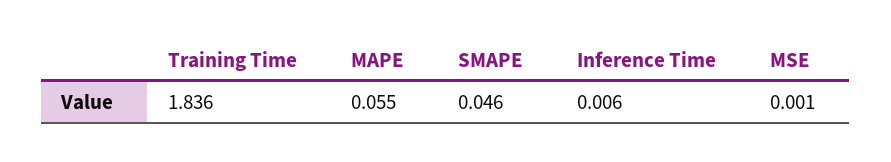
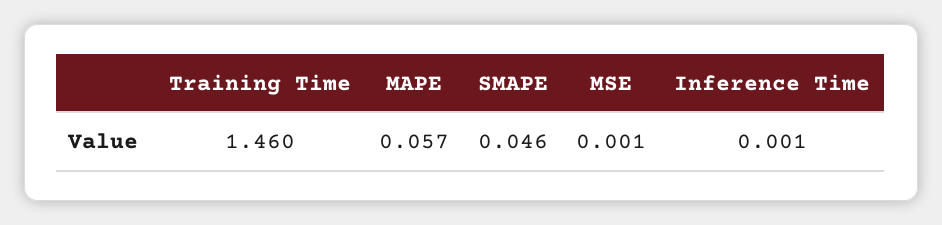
Training Time: 1.836 -> 1.46
MAPE: 0.055 -> 0.057
Inference Time: 0.006 -> 0.001

